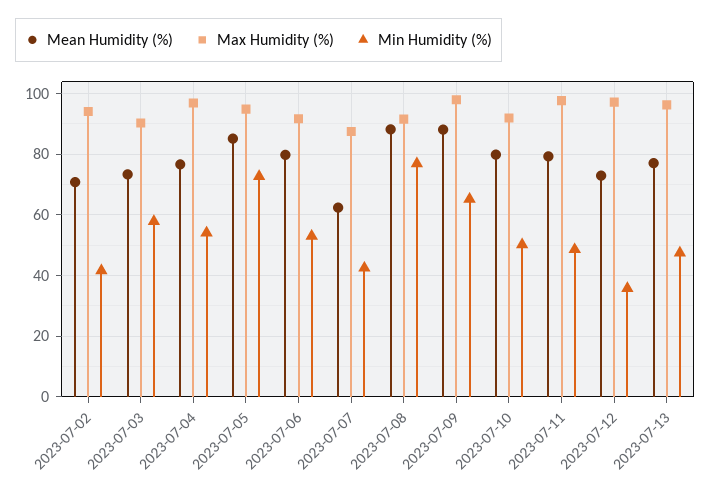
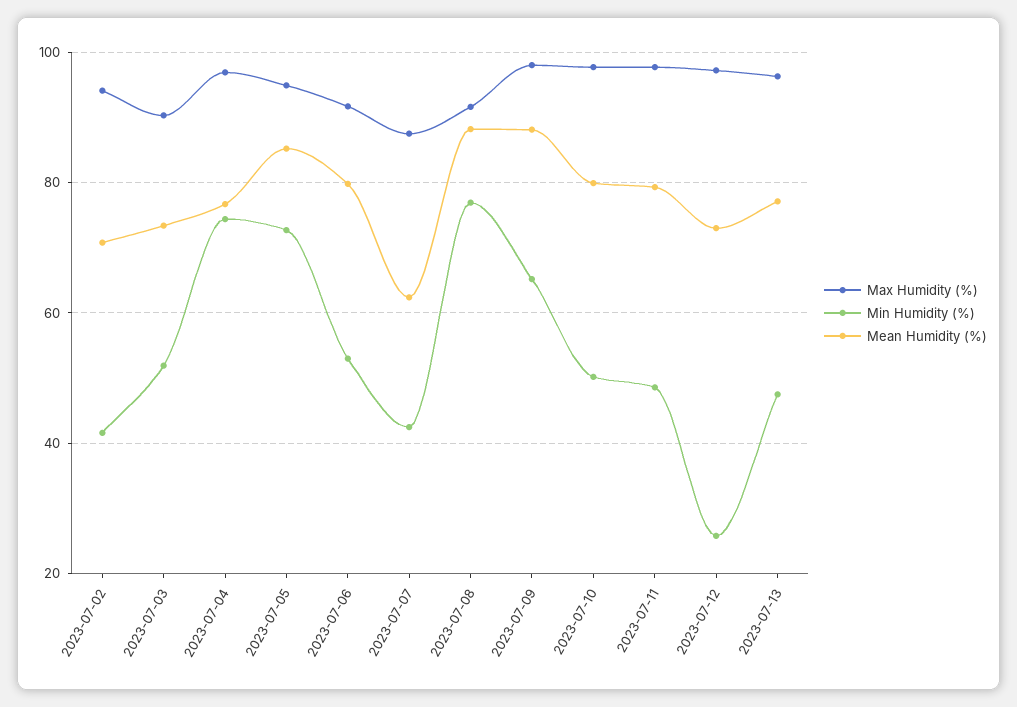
Min Humidity (%), 2023-07-03: 58 -> 52
Min Humidity (%), 2023-07-04: 54 -> 74
Max Humidity (%), 2023-07-10: 92 -> 98
Min Humidity (%), 2023-07-12: 36 -> 26

